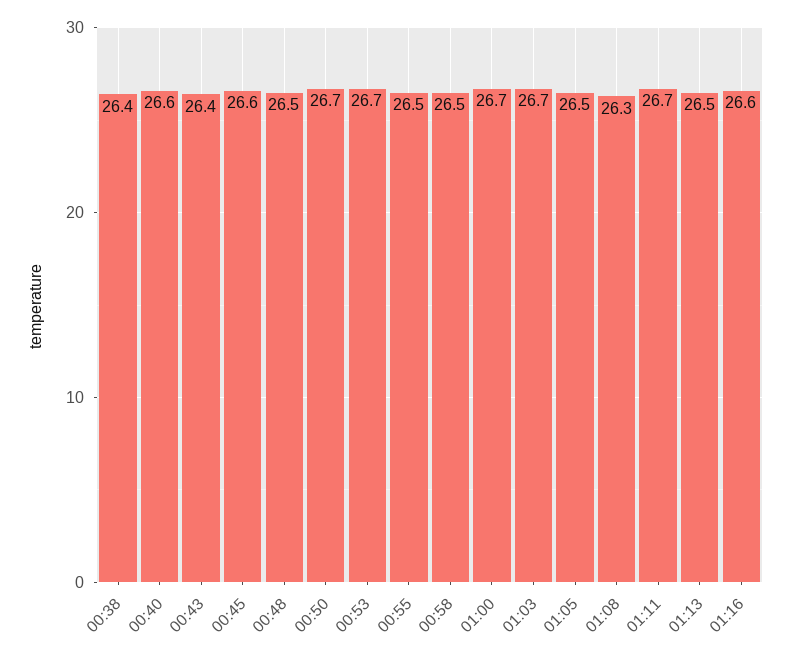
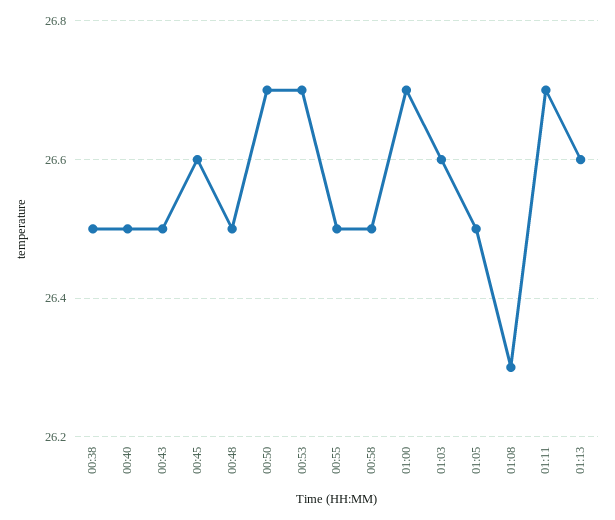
00:38: 26.4 -> 26.5
00:40: 26.6 -> 26.5
00:43: 26.4 -> 26.5
01:03: 26.7 -> 26.6
01:13: 26.5 -> 26.6
01:16: 26.6 -> none

